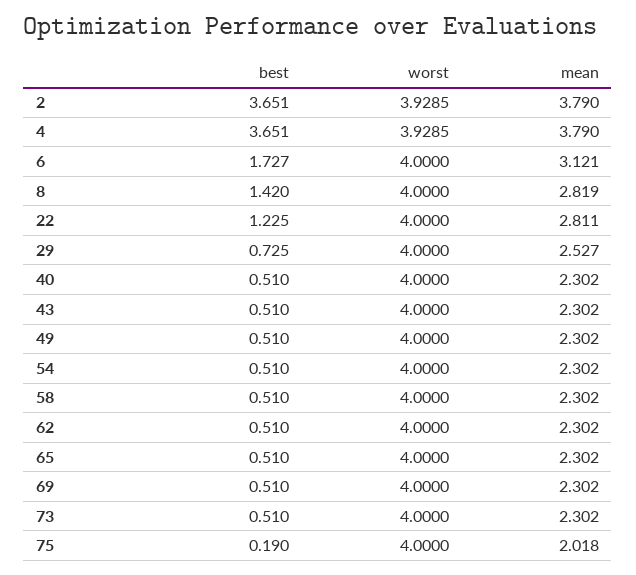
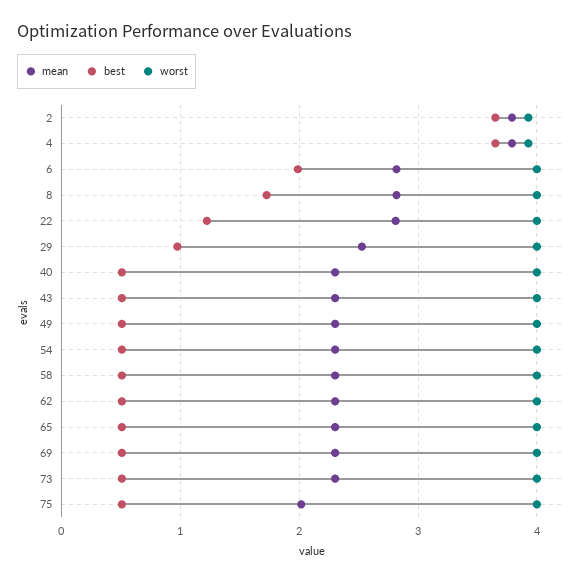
best, 6: 1.727 -> 2
mean, 6: 3.121 -> 2.8
best, 8: 1.42 -> 1.7
best, 29: 0.725 -> 1
best, 75: 0.19 -> 0.5

